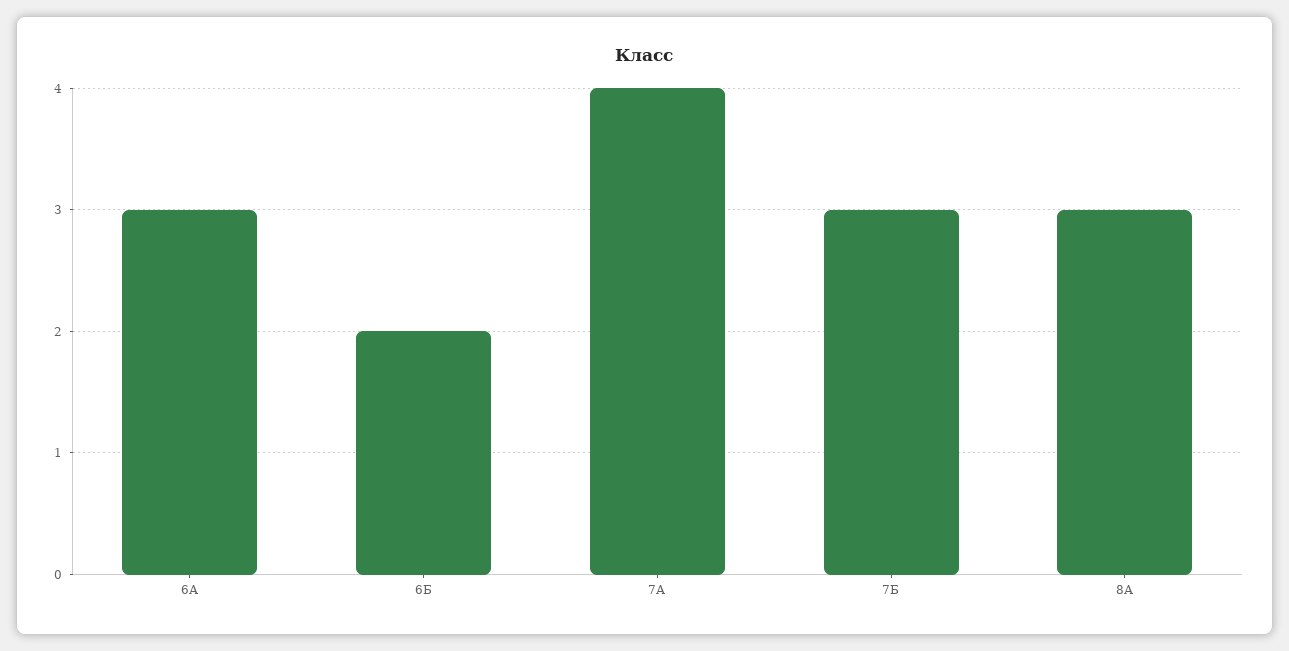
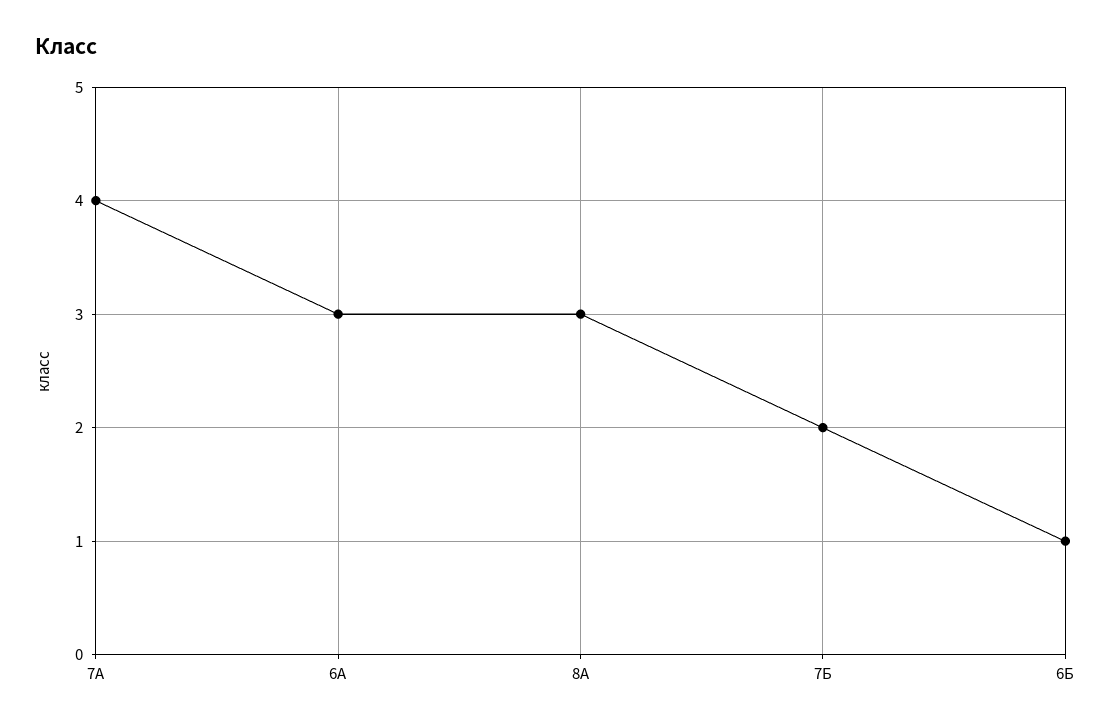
6Б: 2 -> 1
7Б: 3 -> 2

